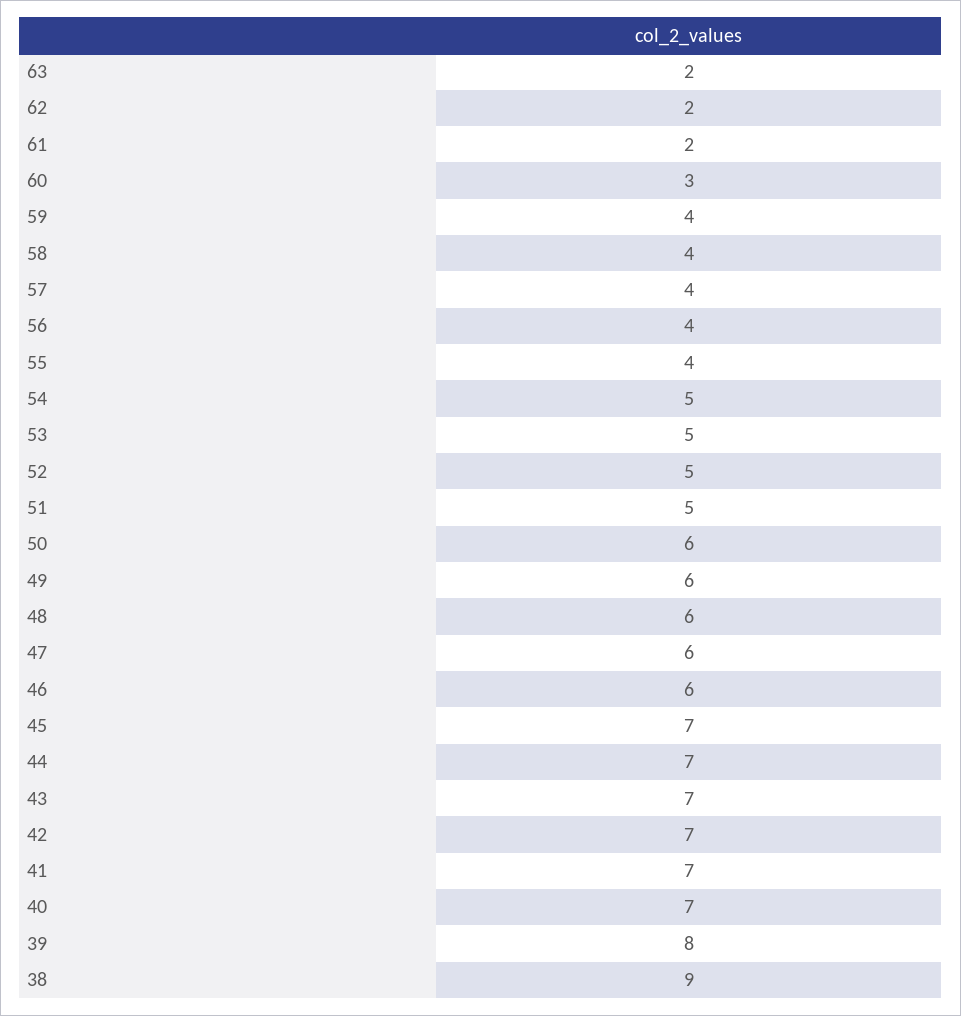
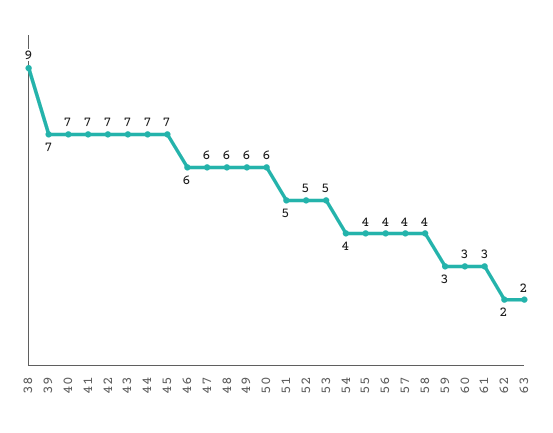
61: 2 -> 3
59: 4 -> 3
54: 5 -> 4
39: 8 -> 7

